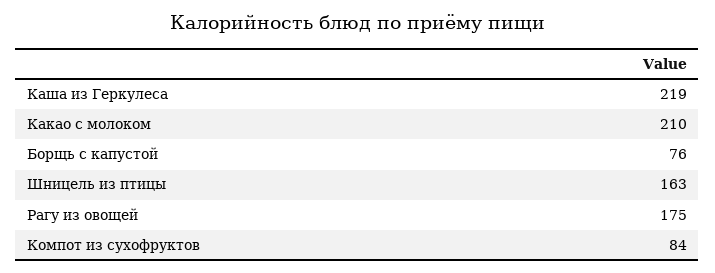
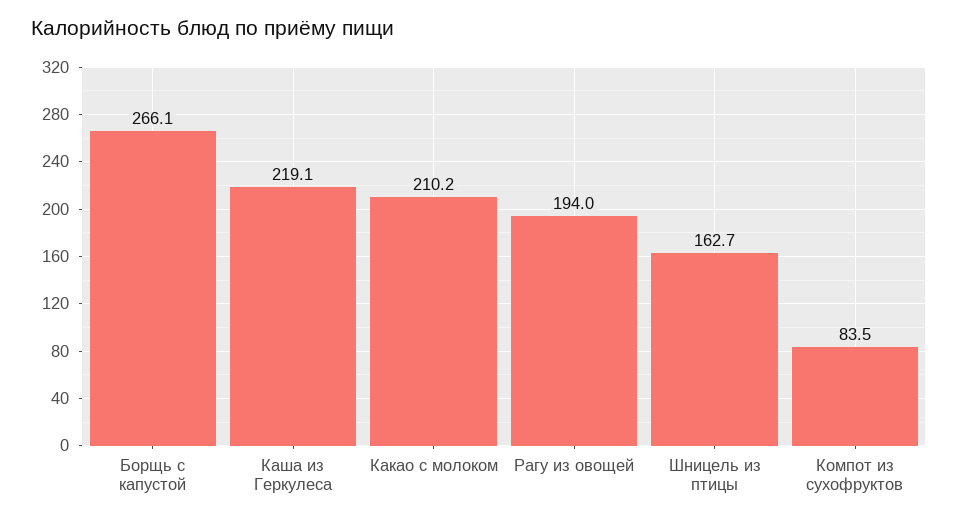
Борщь с капустой: 76 -> 266.1
Рагу из овощей: 175 -> 194

